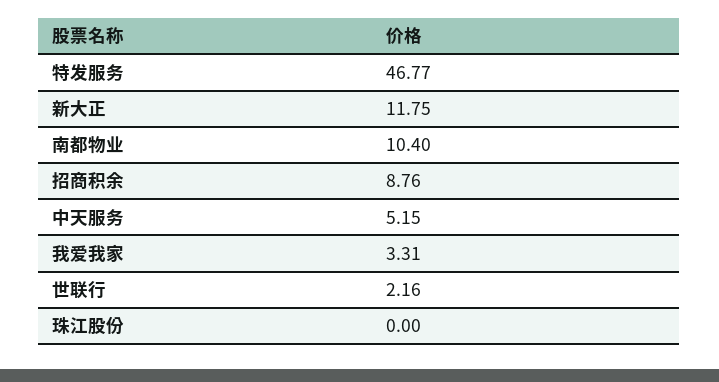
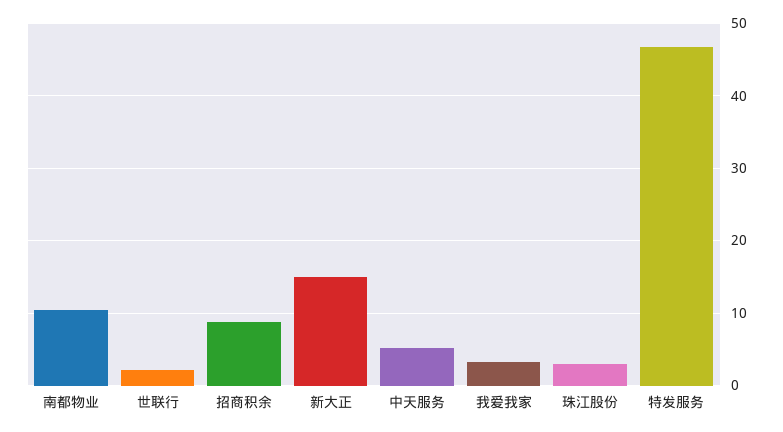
新大正: 11.75 -> 15
珠江股份: 0 -> 3

